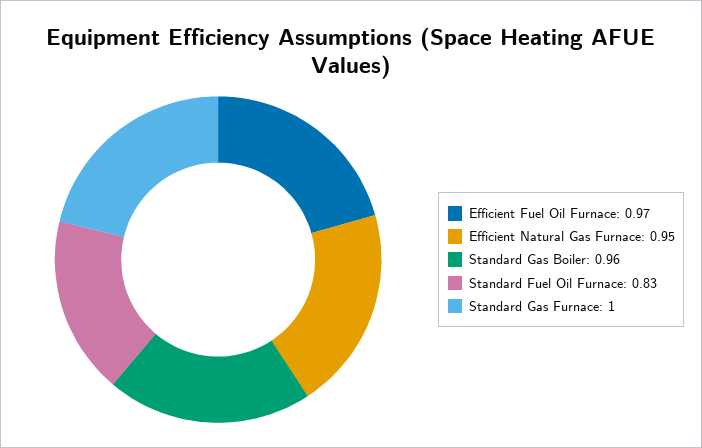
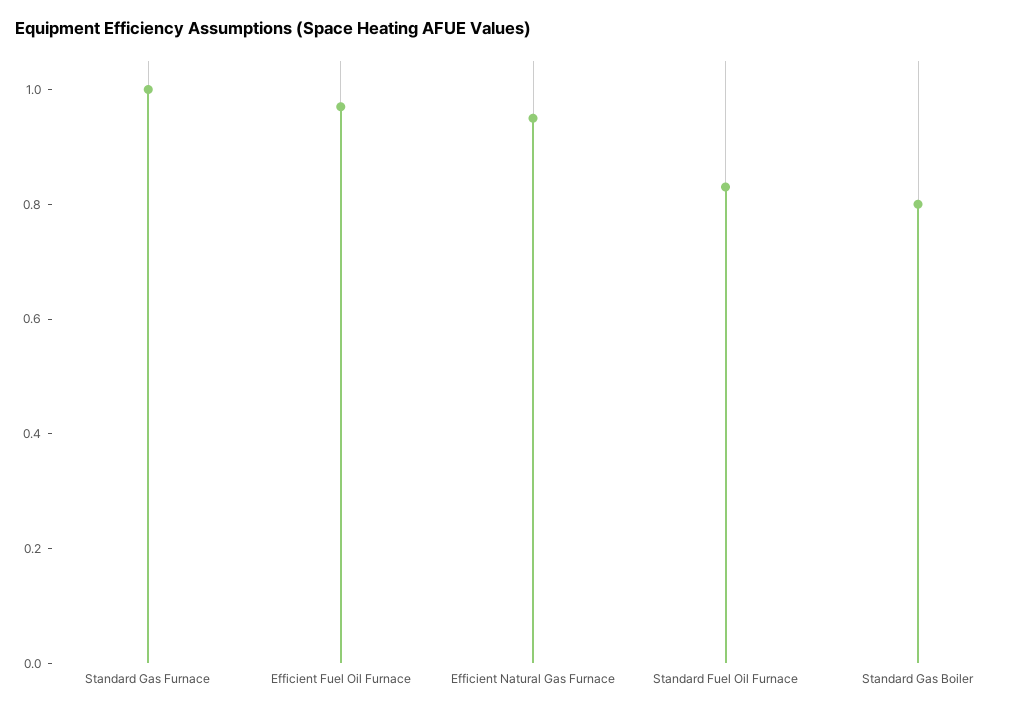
Standard Gas Boiler: 0.96 -> 0.8

